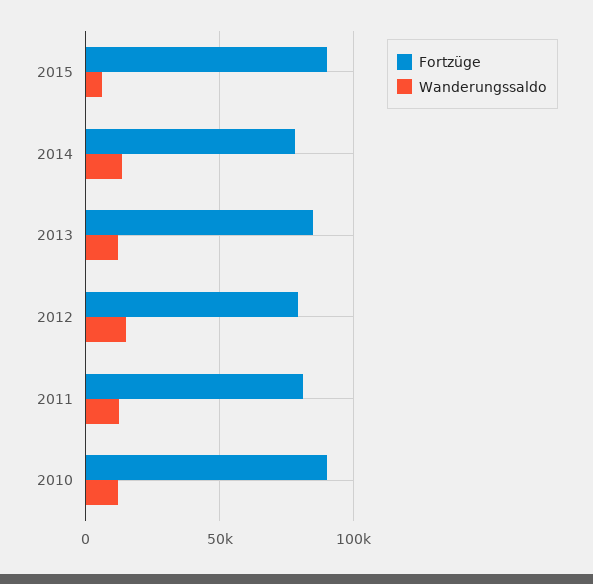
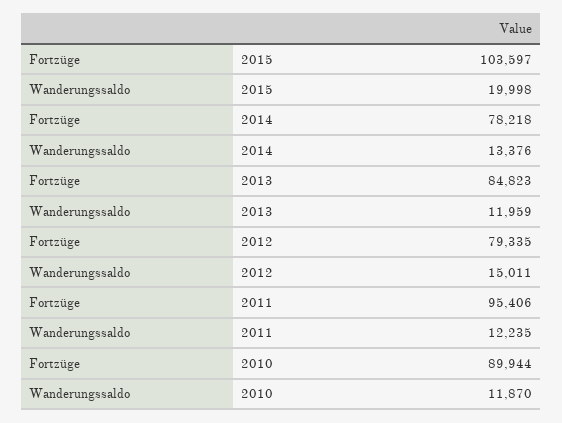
Fortzüge, 2015: 90000 -> 103597
Wanderungssaldo, 2015: 5000 -> 19998
Fortzüge, 2011: 80000 -> 95406

